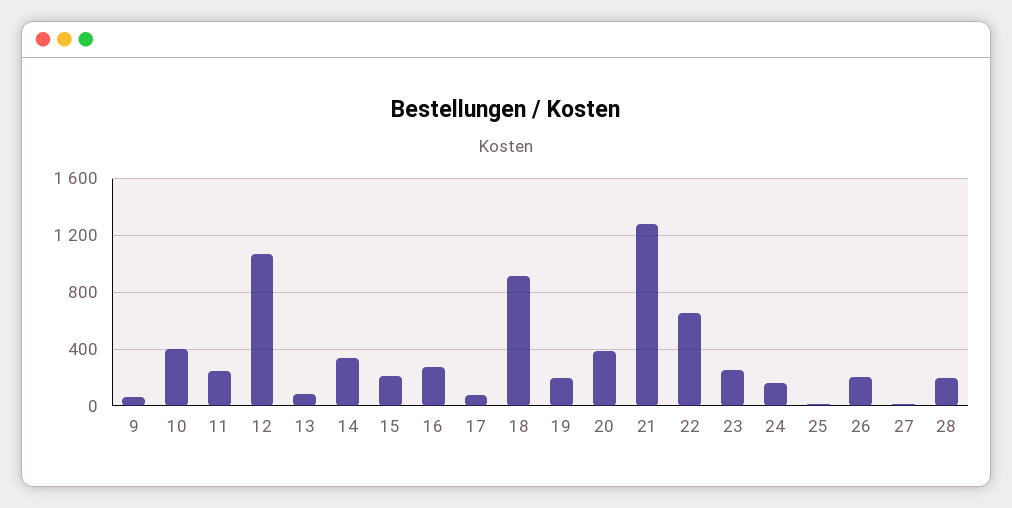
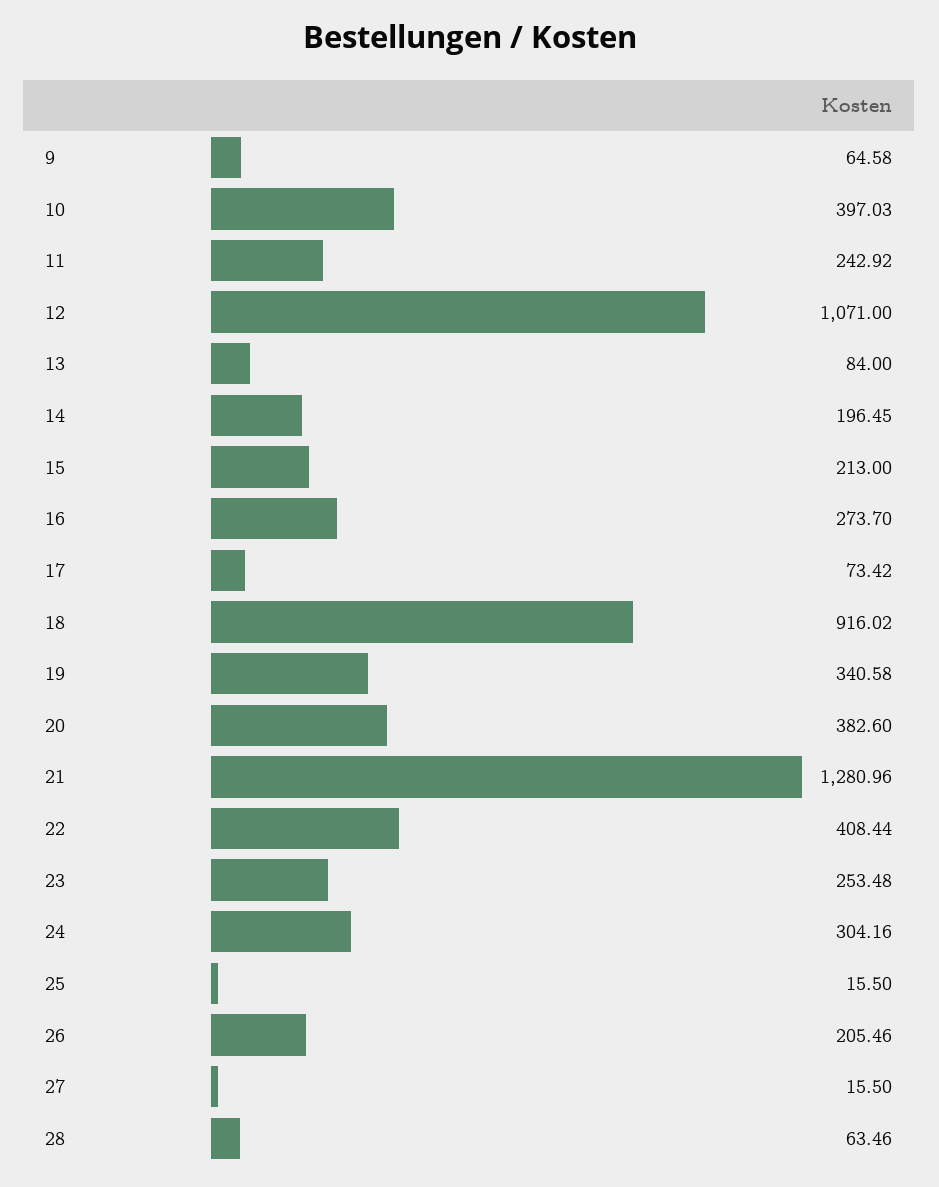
14: 350 -> 196.45
19: 200 -> 340.58
22: 650 -> 408.44
24: 150 -> 304.16
28: 200 -> 63.46

